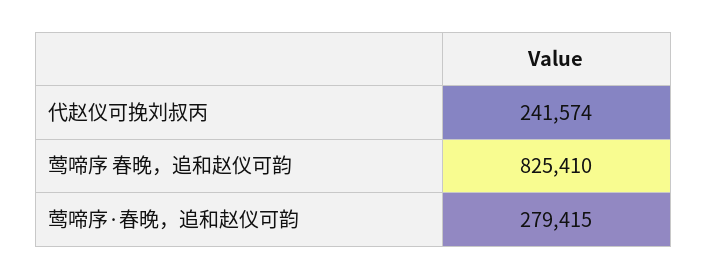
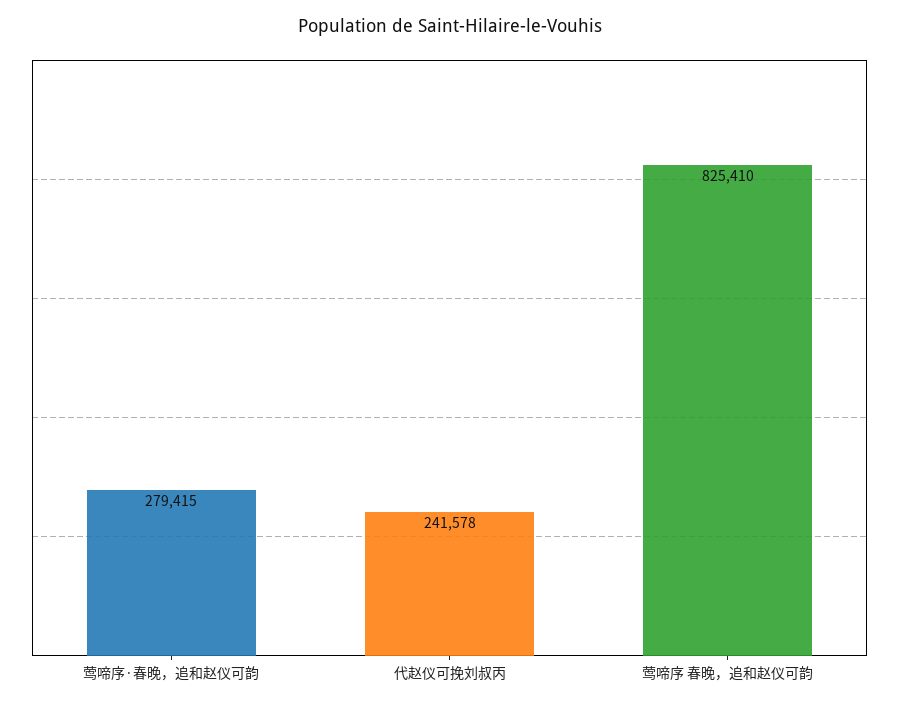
代赵仪可挽刘叔丙: 241574 -> 241578

